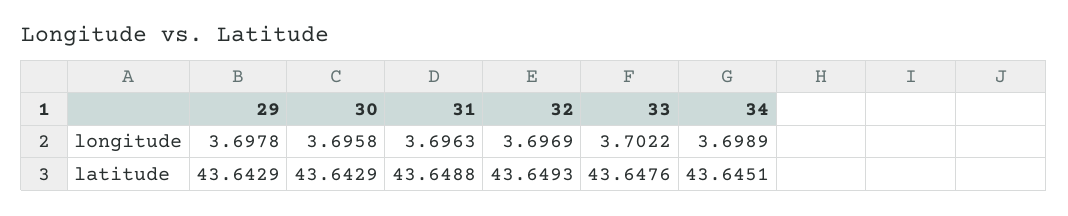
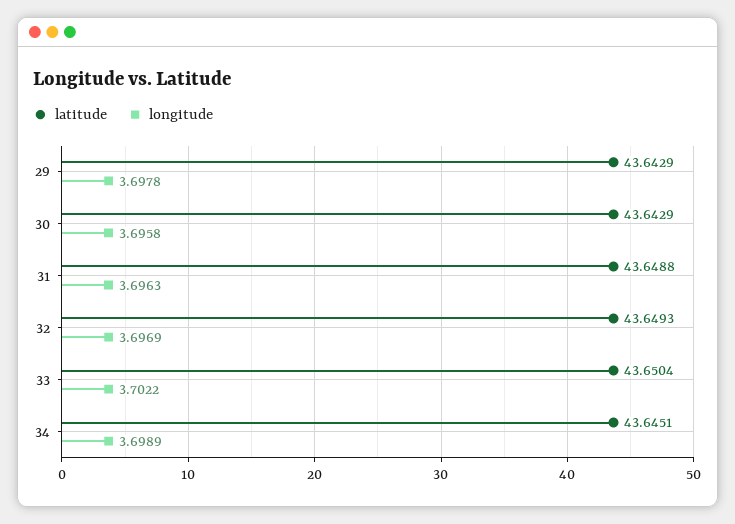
latitude, 33: 43.6476 -> 43.6504

